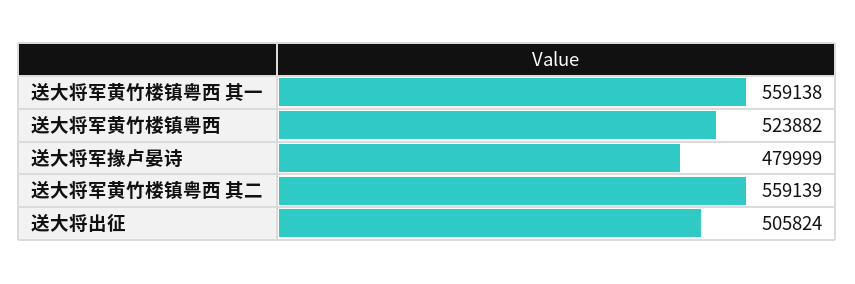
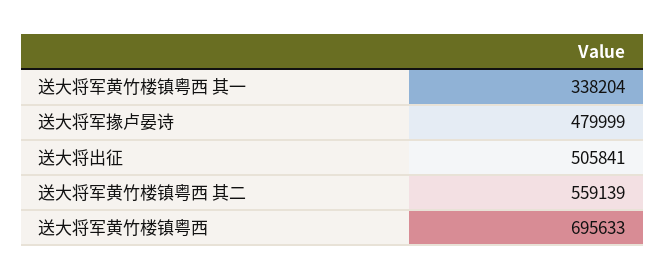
送大将军黄竹楼镇粤西 其一: 559138 -> 338204
送大将军黄竹楼镇粤西: 523882 -> 695633
送大将出征: 505824 -> 505841

